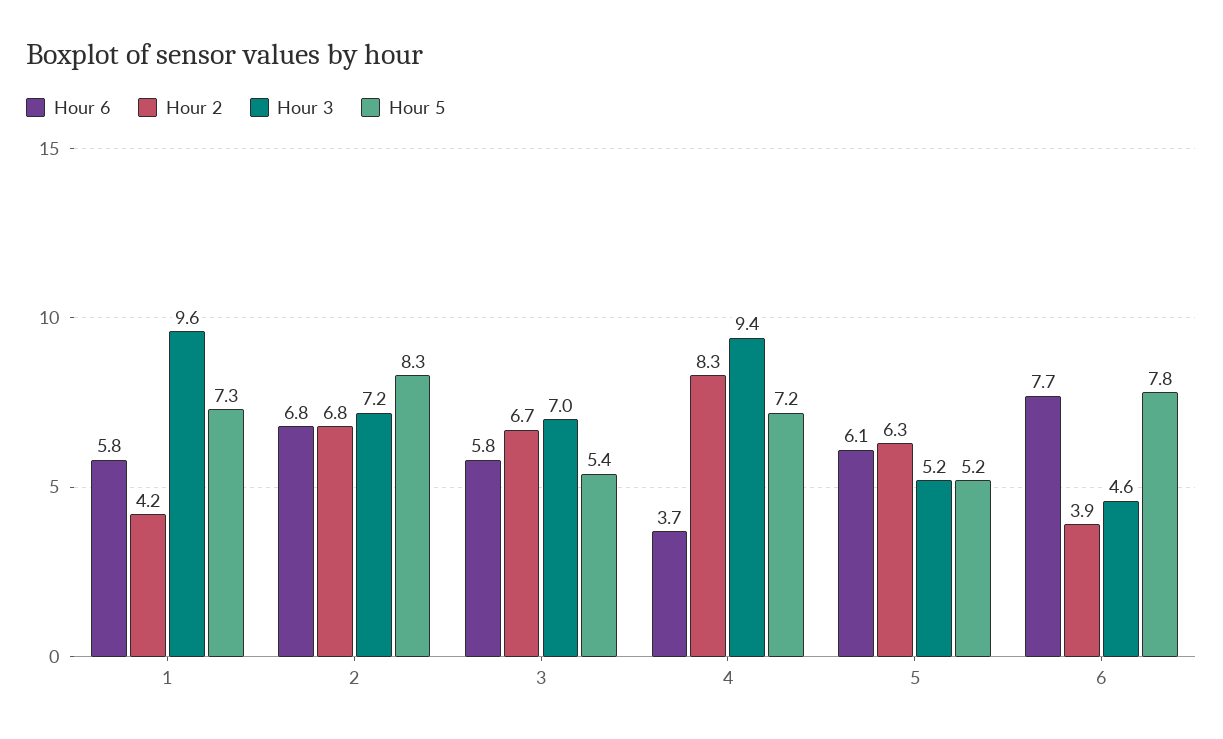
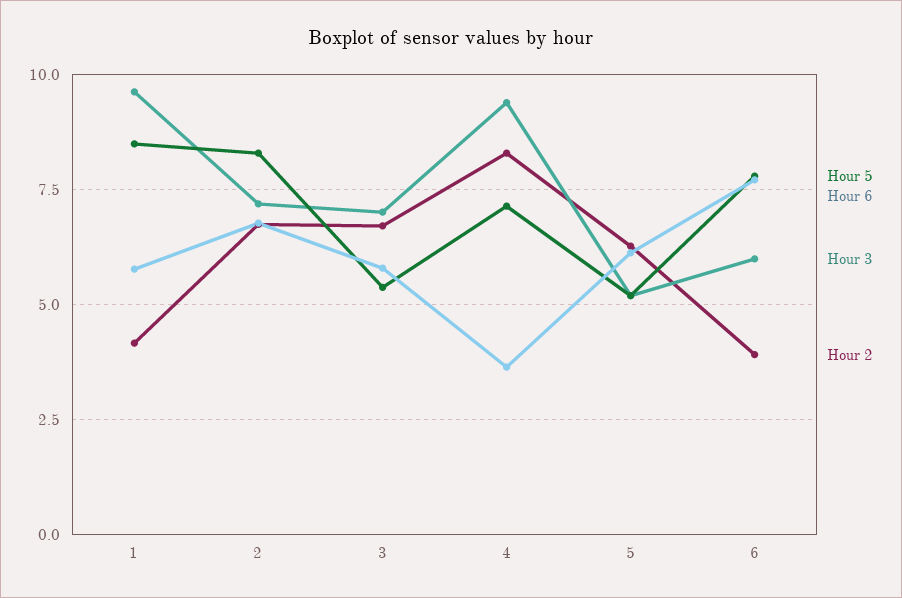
Hour 5, 1: 7.3 -> 8.5
Hour 3, 6: 4.6 -> 6

